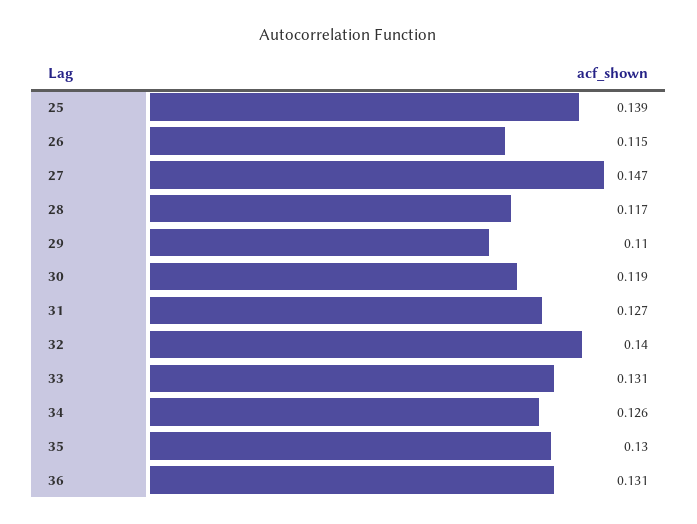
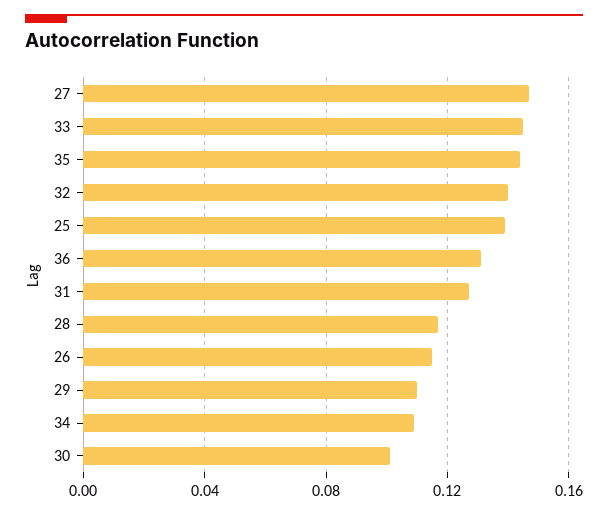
30: 0.119 -> 0.1
33: 0.131 -> 0.145
34: 0.126 -> 0.11
35: 0.13 -> 0.145

